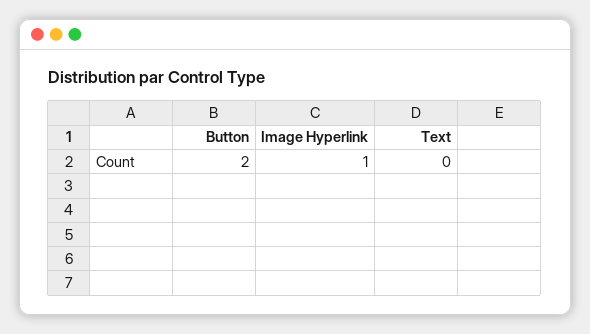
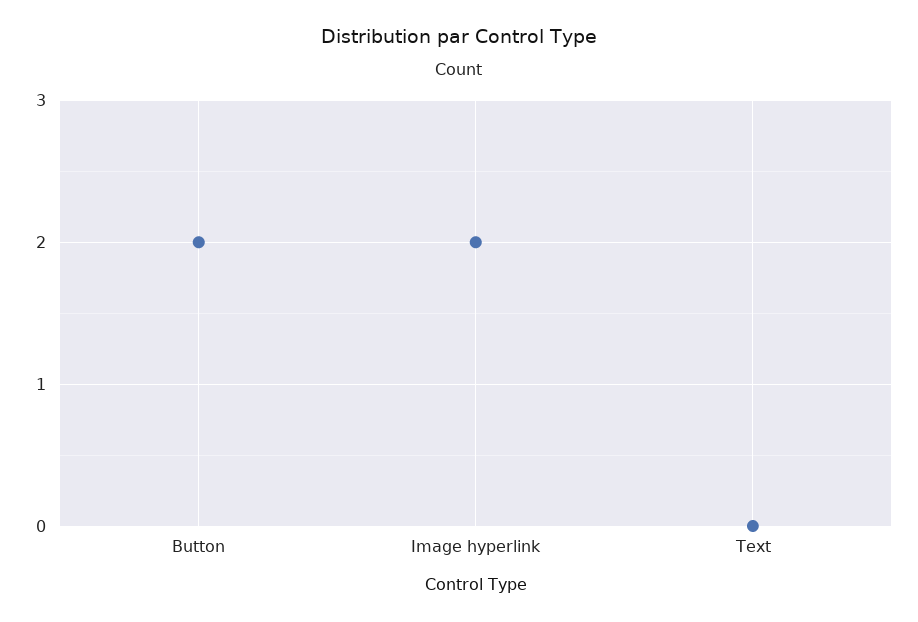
Image Hyperlink: 1 -> 2

